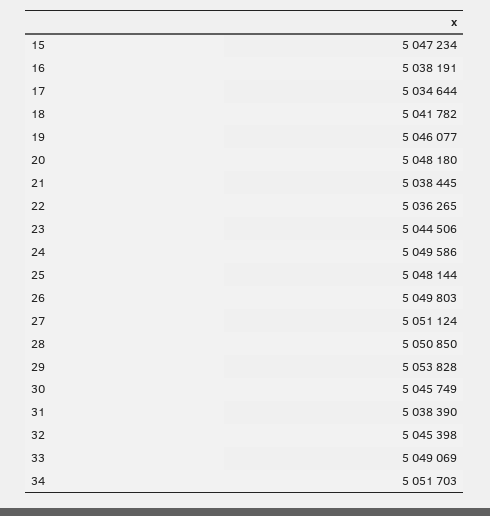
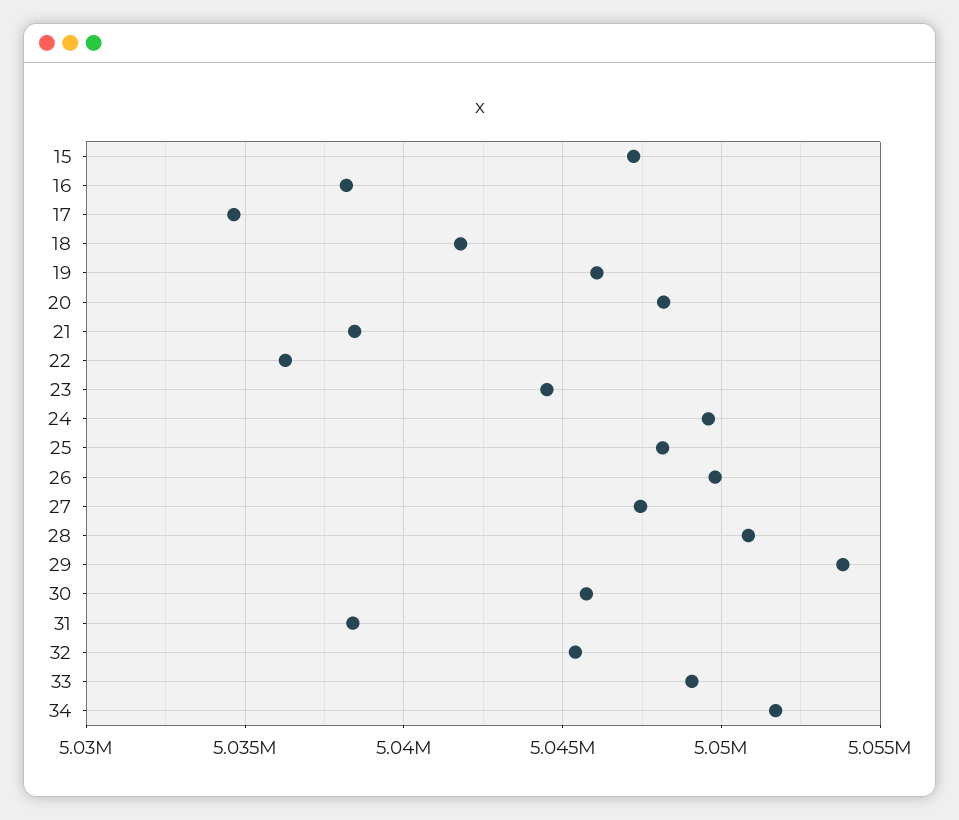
27: 5051124 -> 5047500

